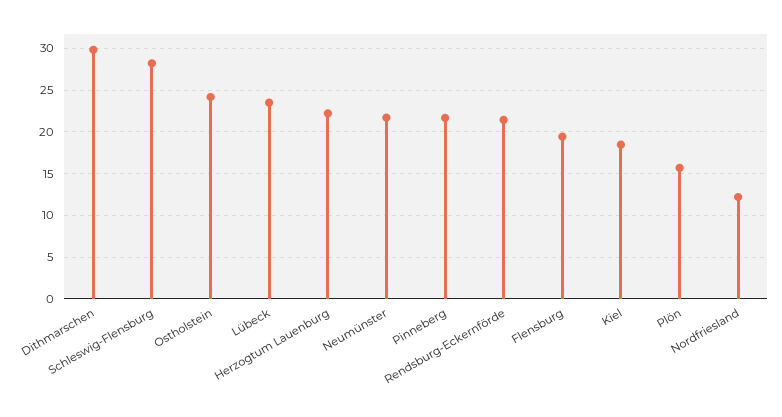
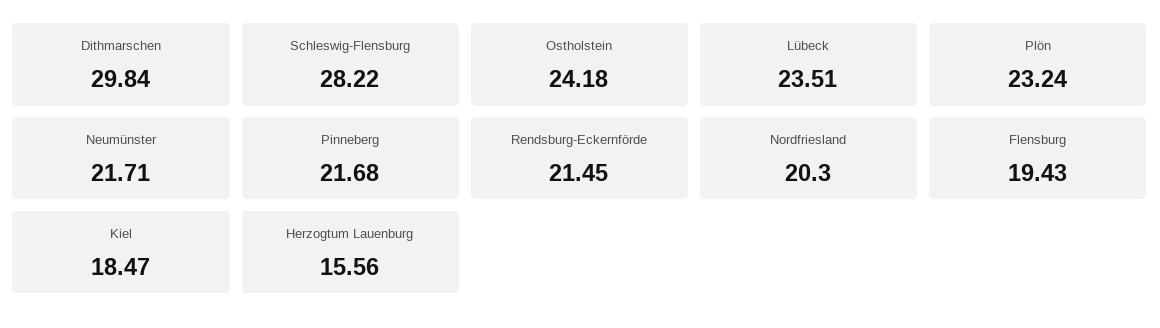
Herzogtum Lauenburg: 22 -> 15.56
Plön: 16 -> 23.24
Nordfriesland: 12 -> 20.3

